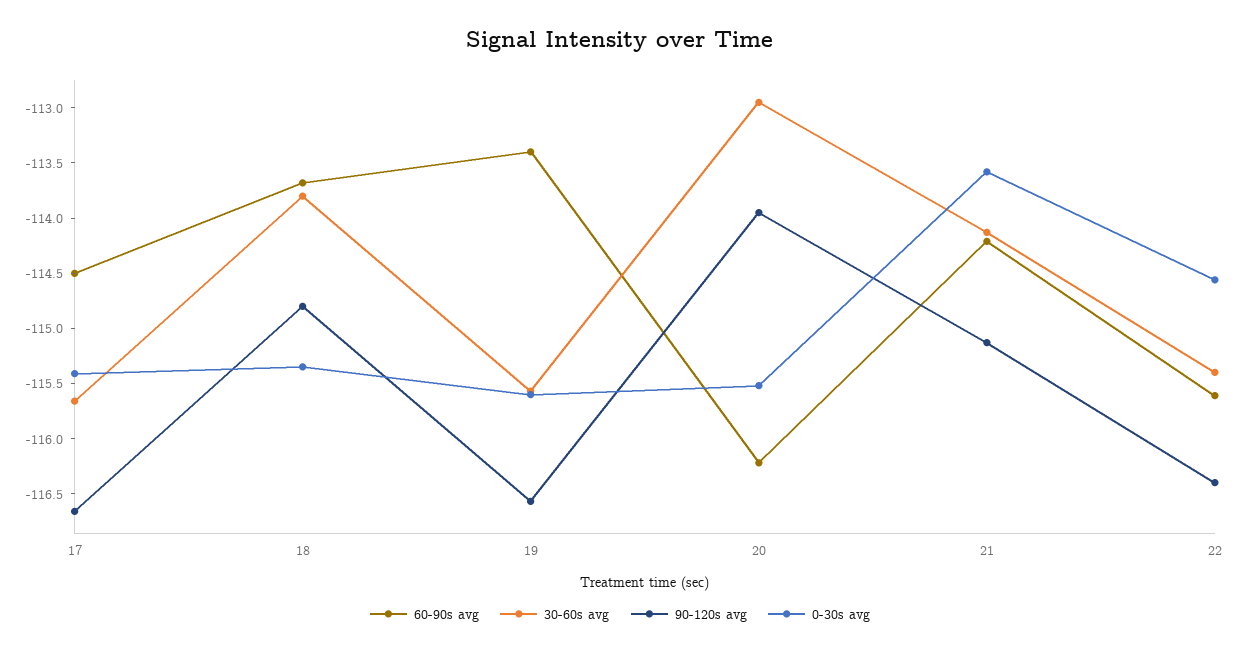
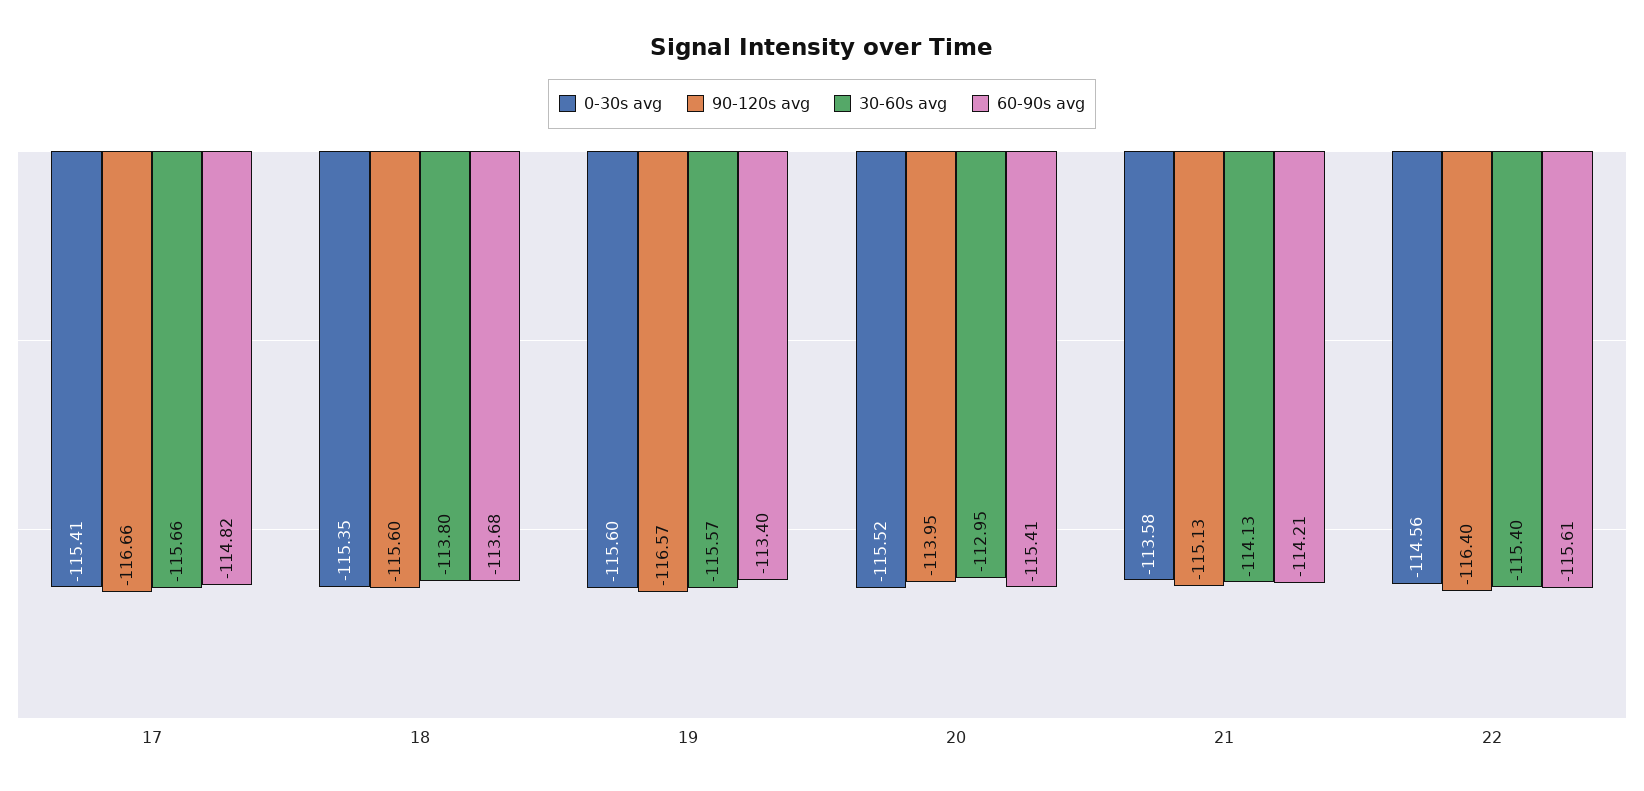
60-90s avg, 17: -114.5 -> -114.82
90-120s avg, 18: -114.8 -> -115.6
60-90s avg, 20: -116.2 -> -115.41

